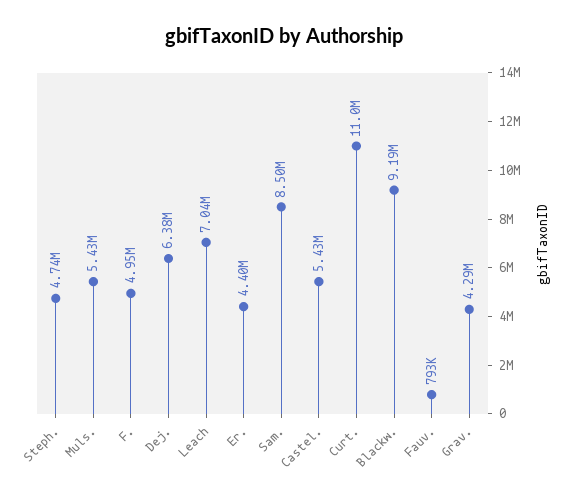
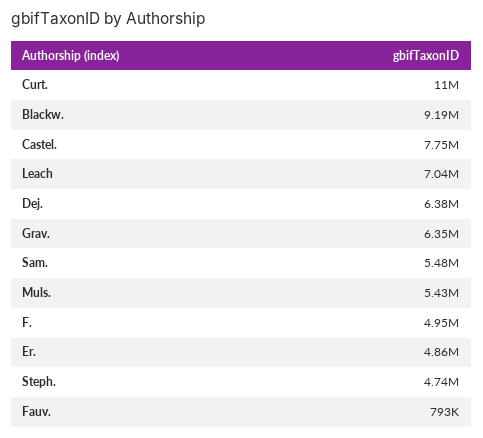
Er.: 4400000 -> 4860000
Sam.: 8500000 -> 5480000
Castel.: 5430000 -> 7750000
Grav.: 4290000 -> 6350000

